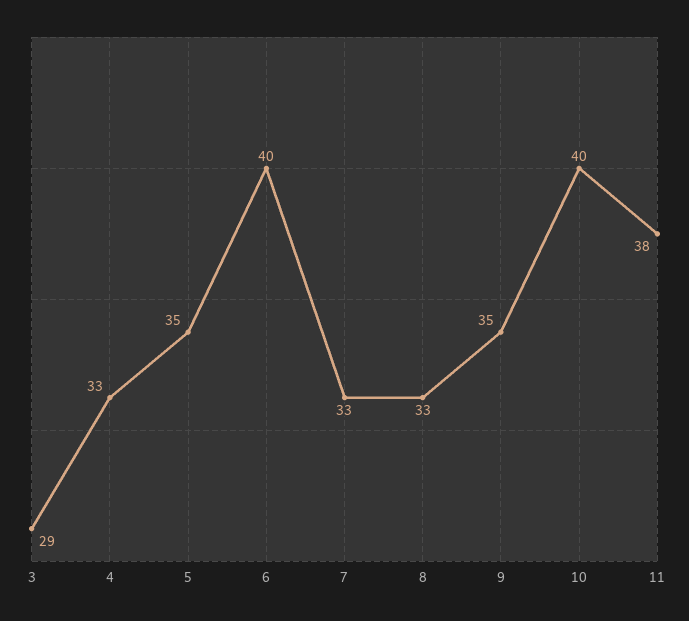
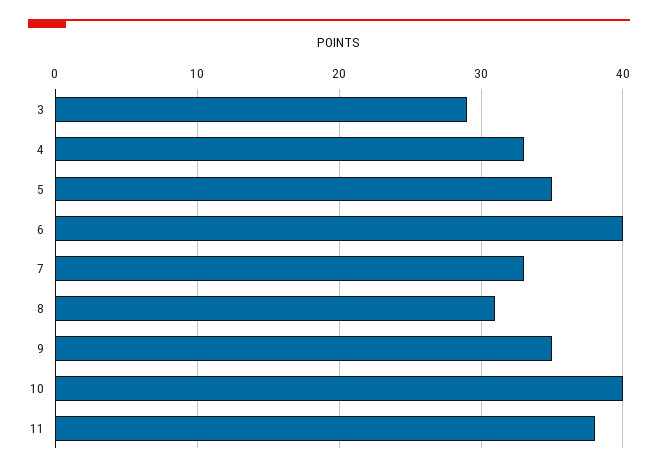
8: 33 -> 31

